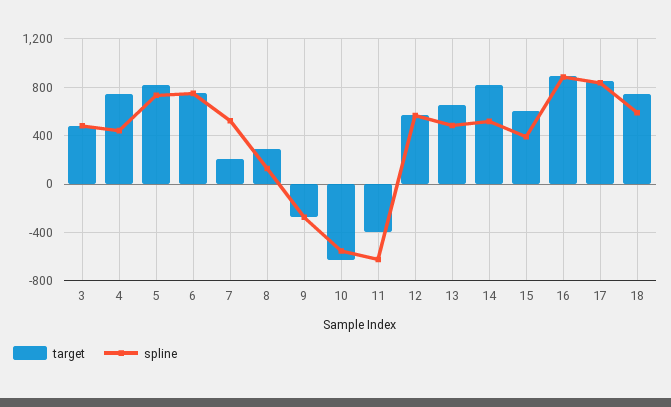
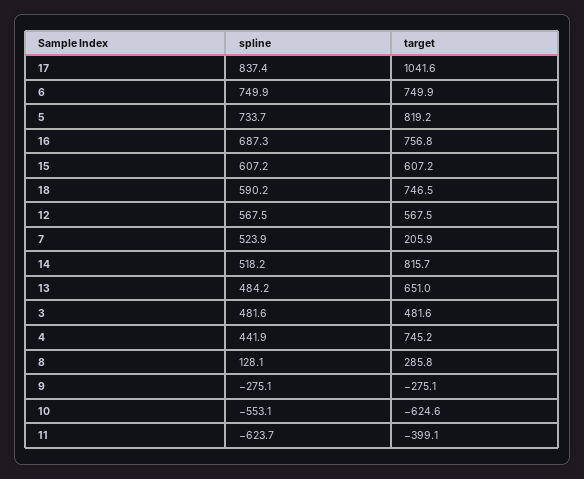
spline, 15: 400 -> 607.2
target, 16: 900 -> 756.8
spline, 16: 900 -> 687.3
target, 17: 850 -> 1041.6

